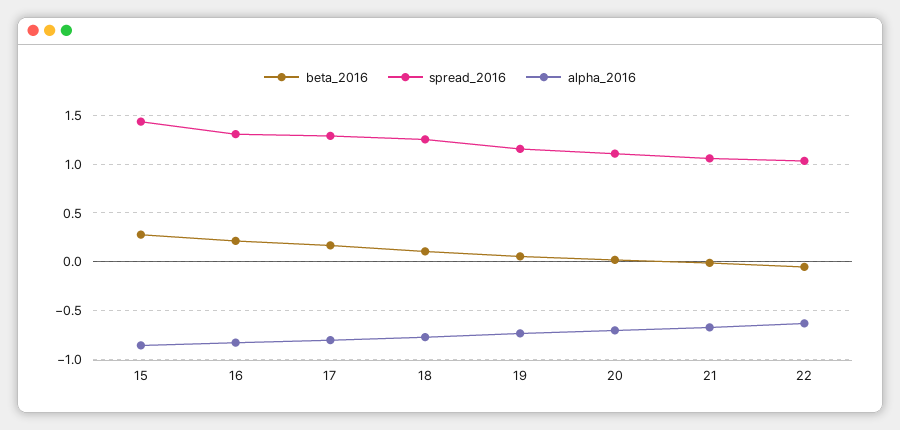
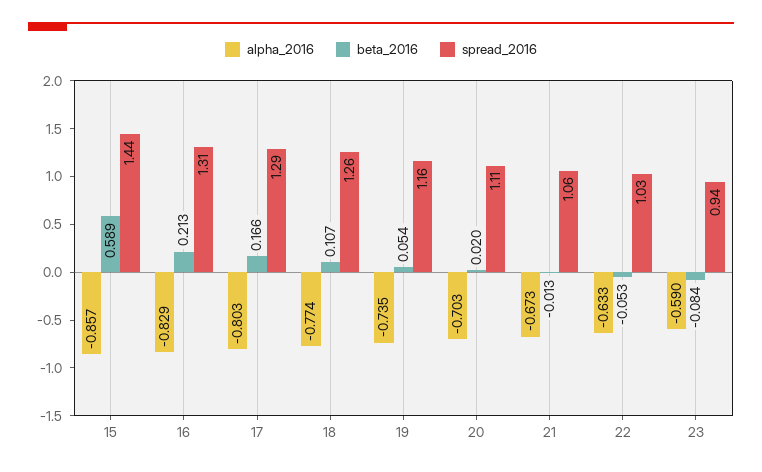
beta_2016, 15: 0.3 -> 0.589
alpha_2016, 23: none -> -0.59
beta_2016, 23: none -> -0.084
spread_2016, 23: none -> 0.94

